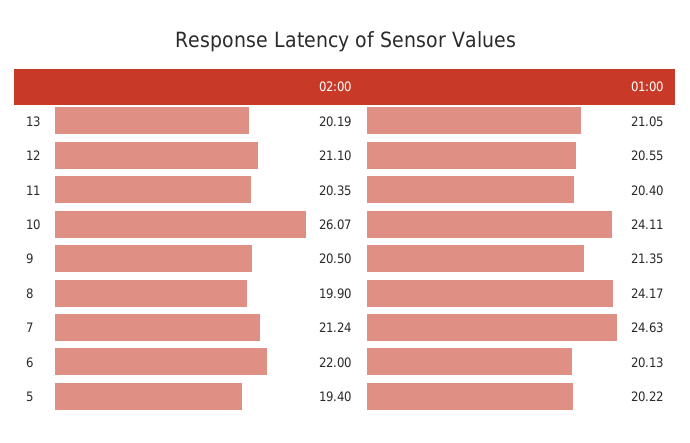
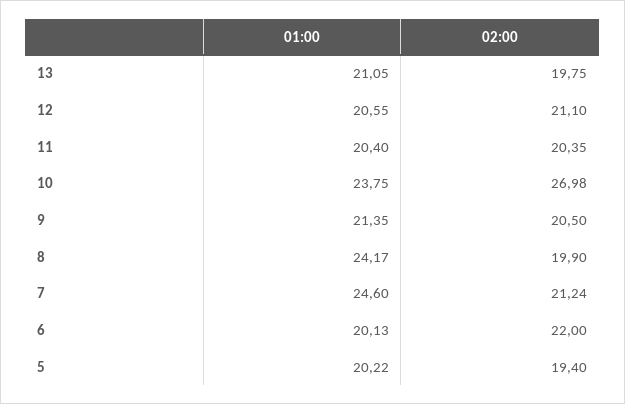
02:00, 13: 20.19 -> 19.75
02:00, 10: 26.07 -> 26.98
01:00, 10: 24.11 -> 23.75
01:00, 7: 24.63 -> 24.6

